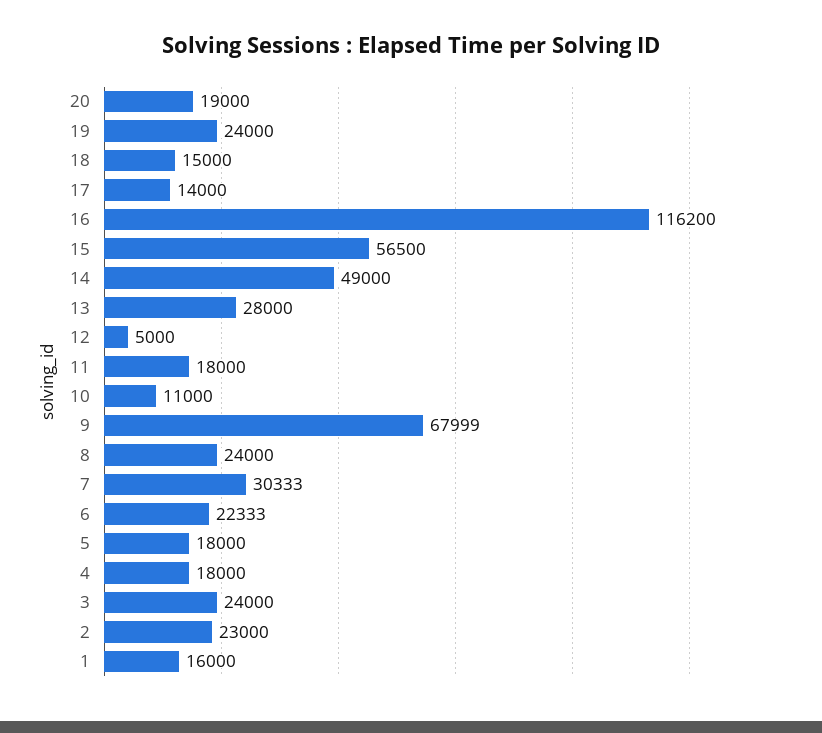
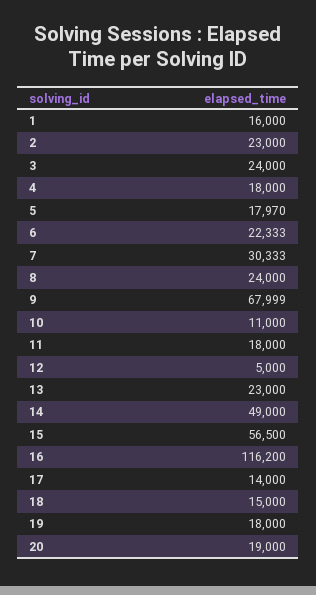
19: 24000 -> 18000
13: 28000 -> 23000
5: 18000 -> 17970

